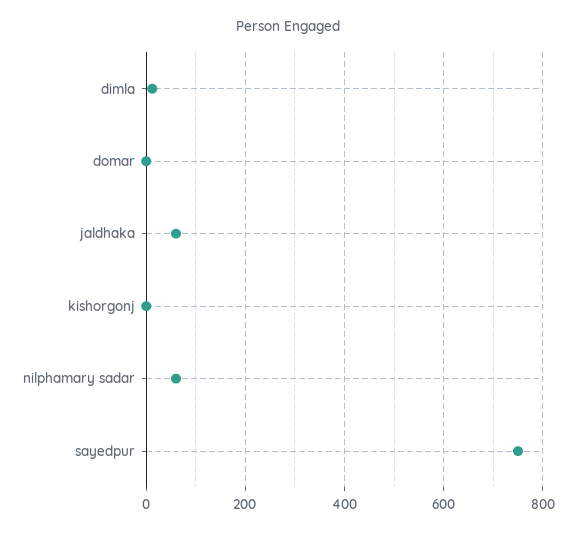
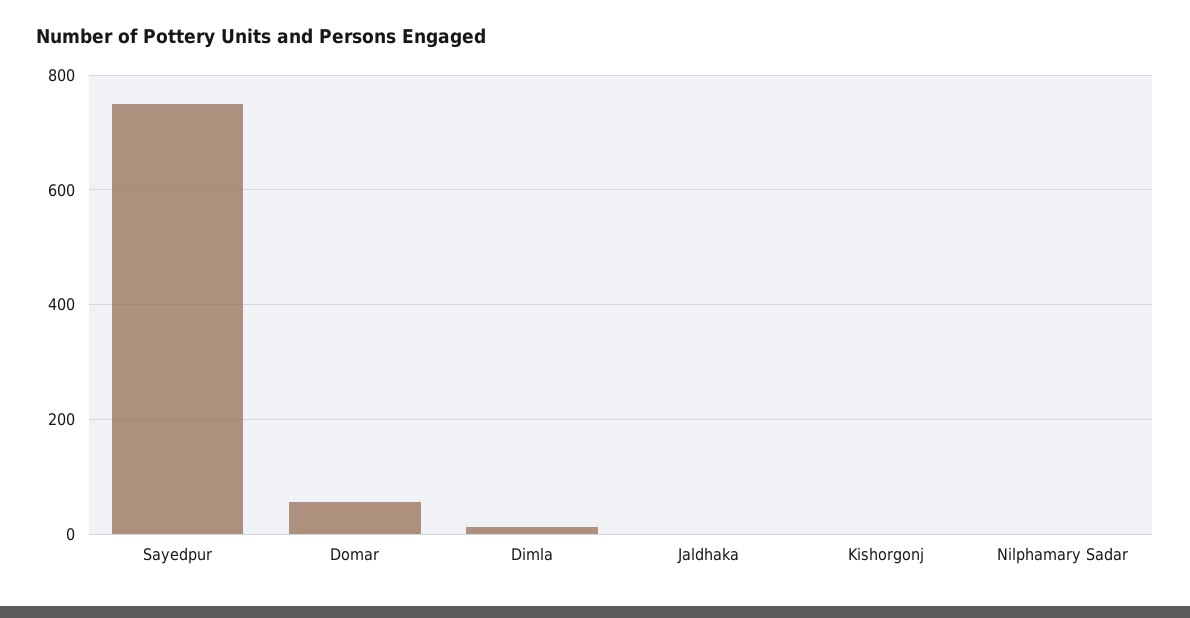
domar: 0 -> 60
jaldhaka: 60 -> 0
nilphamary sadar: 60 -> 0

